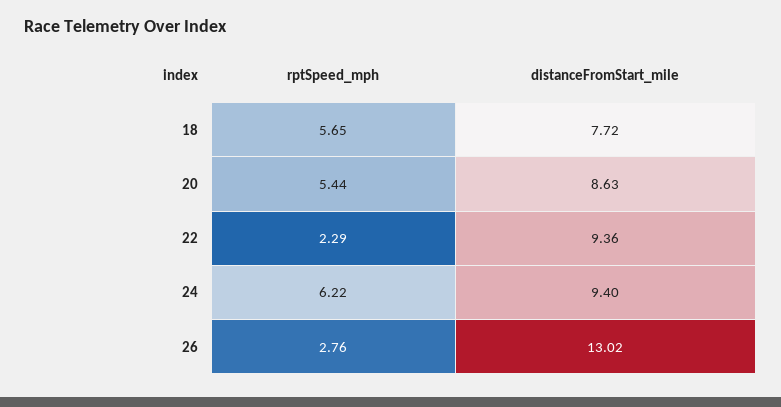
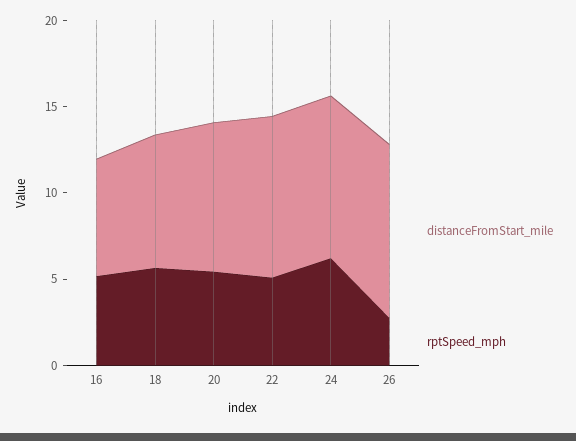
rptSpeed_mph, 22: 2.29 -> 5
distanceFromStart_mile, 26: 13.02 -> 10
distanceFromStart_mile, 16: none -> 7
rptSpeed_mph, 16: none -> 5

